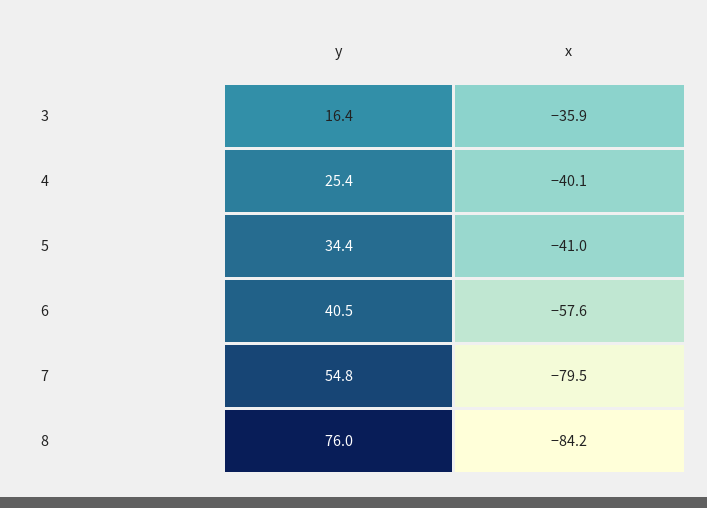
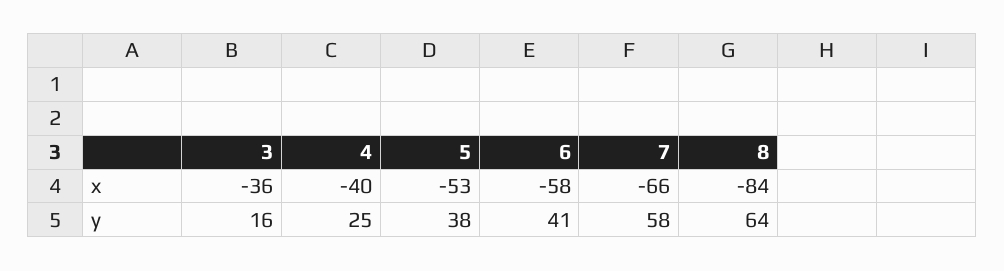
y, 5: 34.4 -> 38
x, 5: -41 -> -53
y, 7: 54.8 -> 58
x, 7: -79.5 -> -66
y, 8: 76 -> 64

